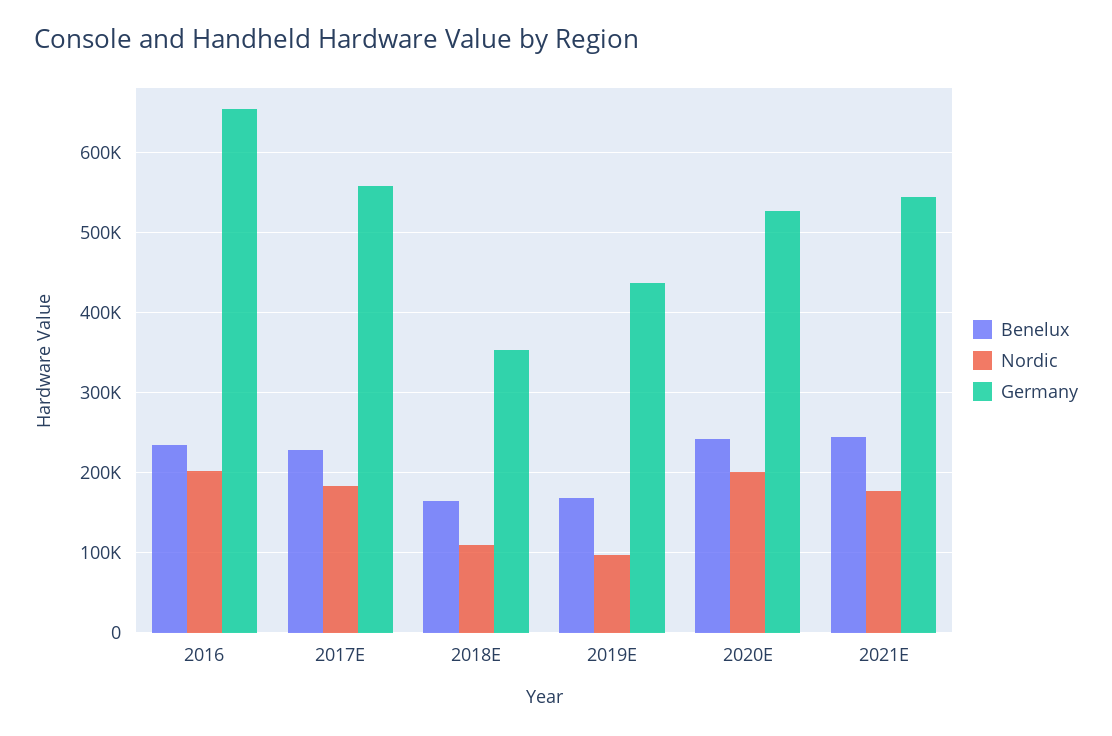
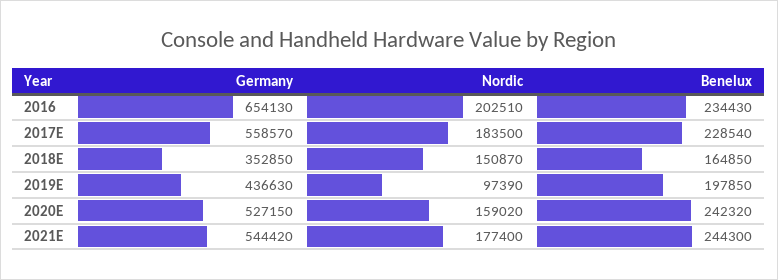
Nordic, 2018E: 110000 -> 150870
Benelux, 2019E: 170000 -> 197850
Nordic, 2020E: 200000 -> 159020

